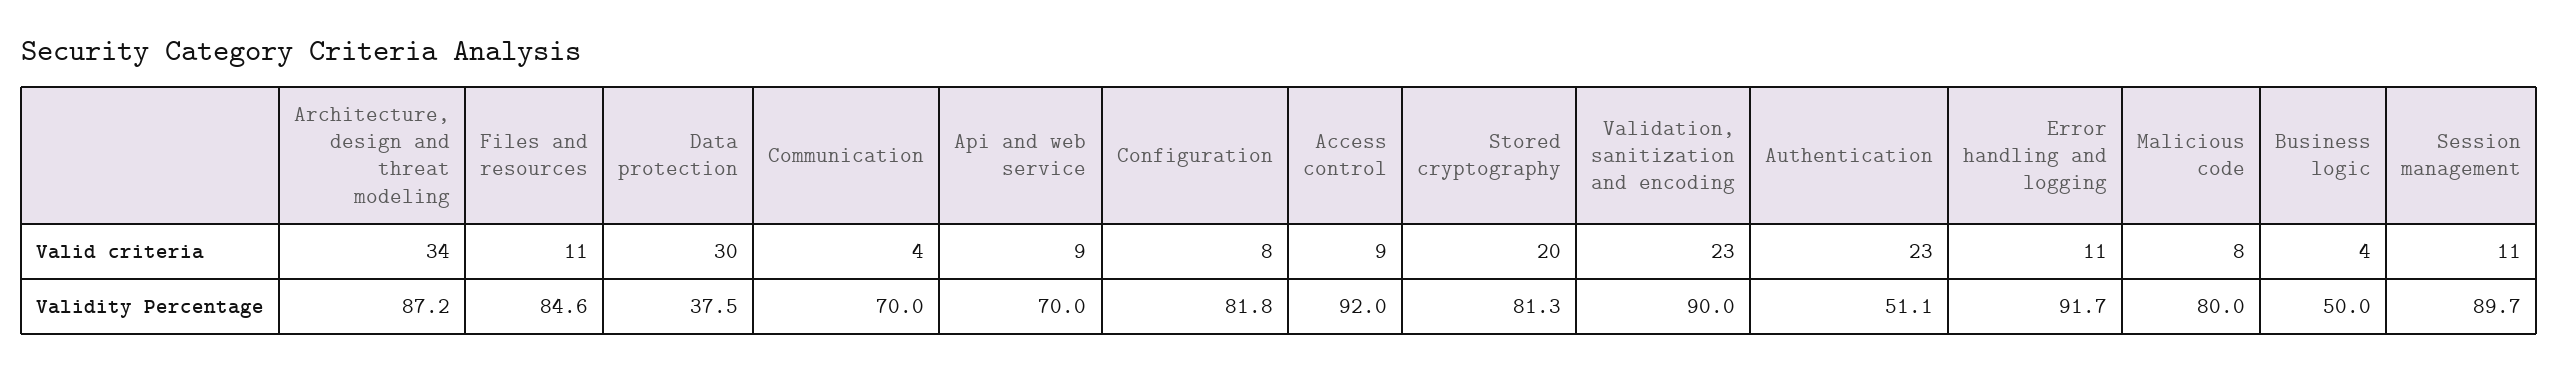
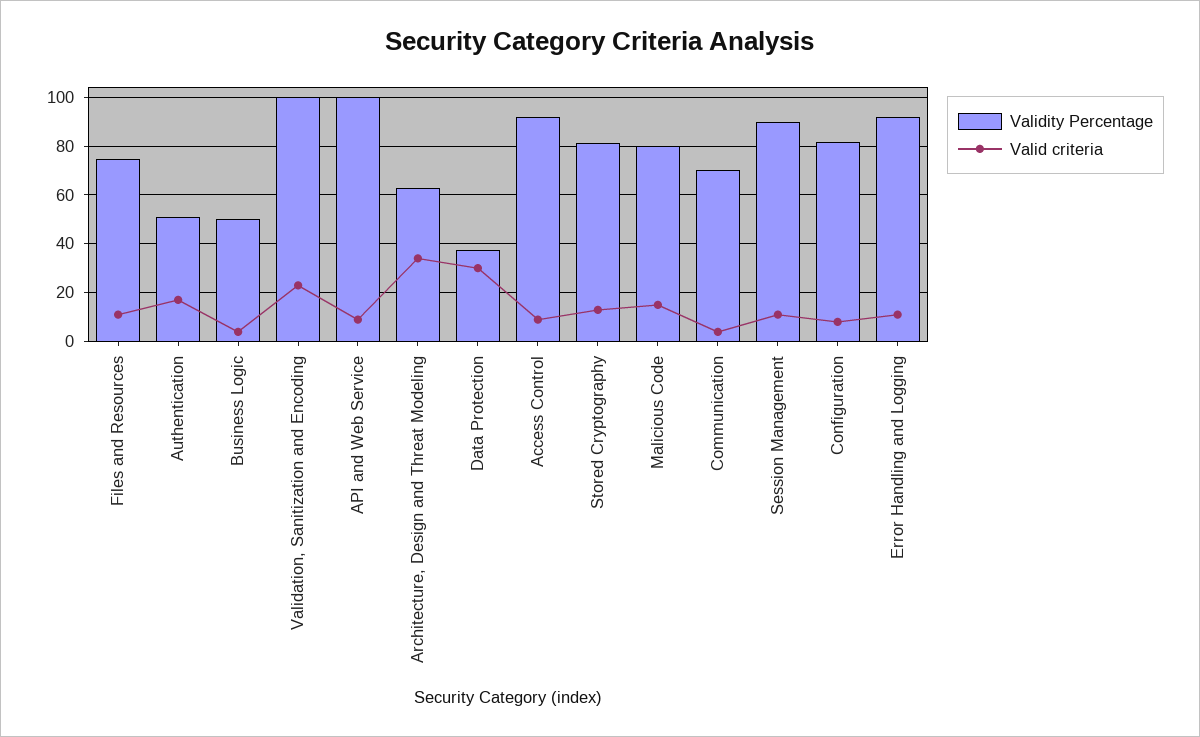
Valid criteria, Stored cryptography: 20 -> 12.5
Valid criteria, Authentication: 23 -> 17.5
Valid criteria, Malicious code: 8 -> 15
Validity Percentage, Architecture, design and threat modeling: 87.2 -> 62.5
Validity Percentage, Files and resources: 84.6 -> 75
Validity Percentage, Api and web service: 70 -> 100
Validity Percentage, Validation, sanitization and encoding: 90 -> 100

